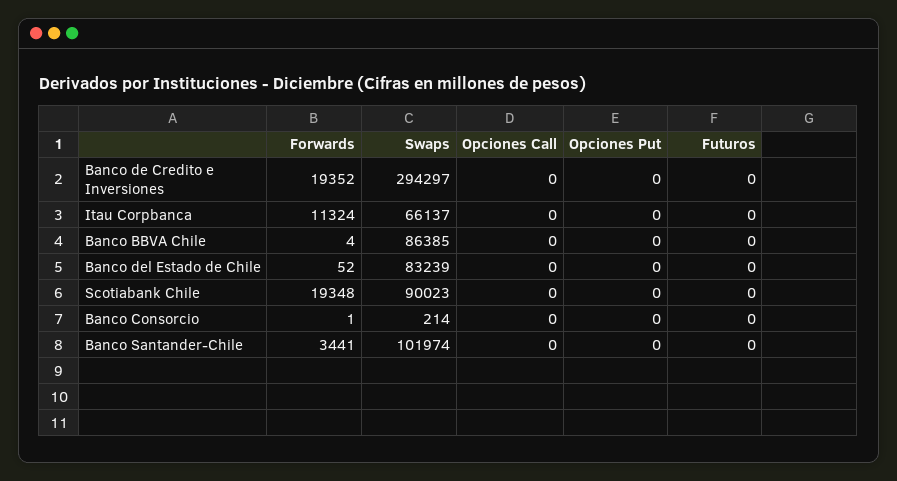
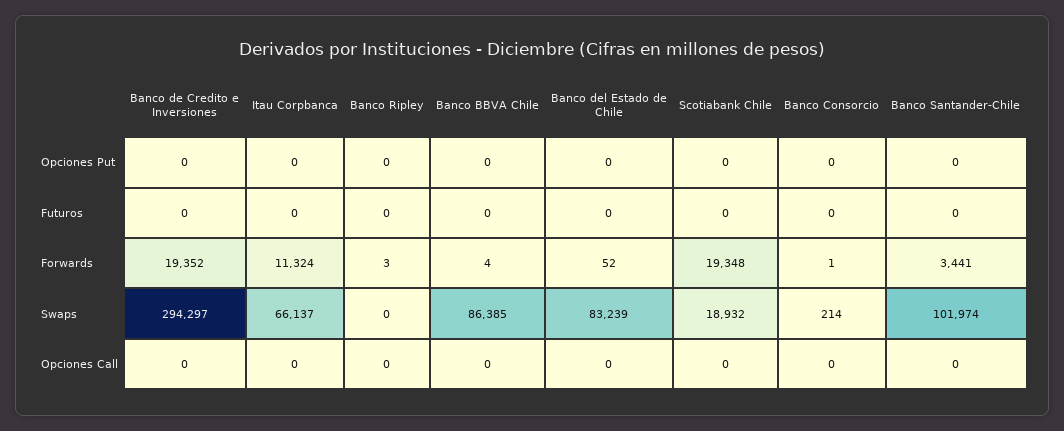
Swaps, Scotiabank Chile: 90023 -> 18932
Opciones Put, Banco Ripley: none -> 0
Futuros, Banco Ripley: none -> 0
Forwards, Banco Ripley: none -> 3
Swaps, Banco Ripley: none -> 0
Opciones Call, Banco Ripley: none -> 0

